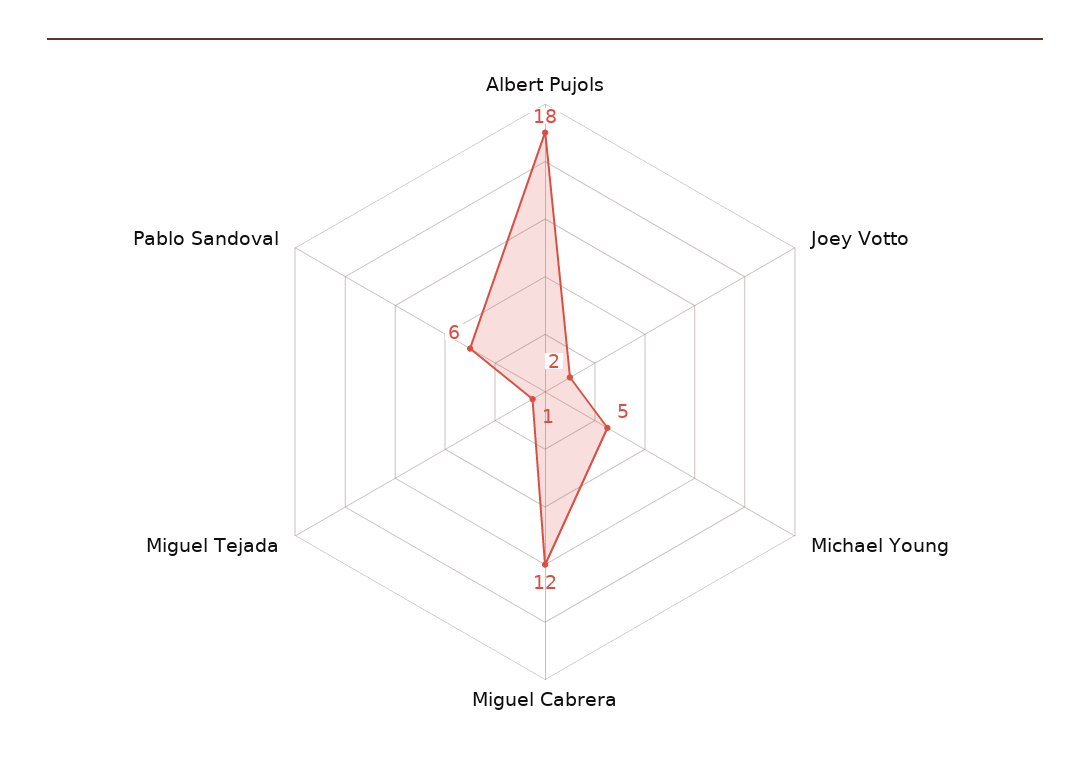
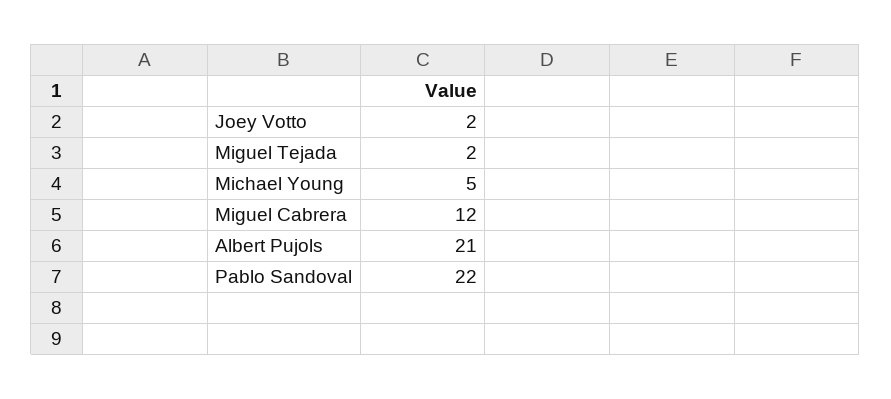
Albert Pujols: 18 -> 21
Miguel Tejada: 1 -> 2
Pablo Sandoval: 6 -> 22

